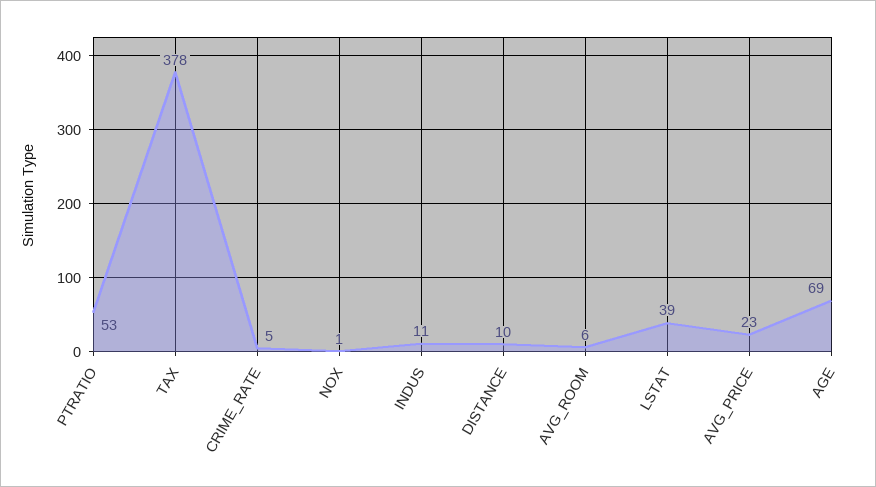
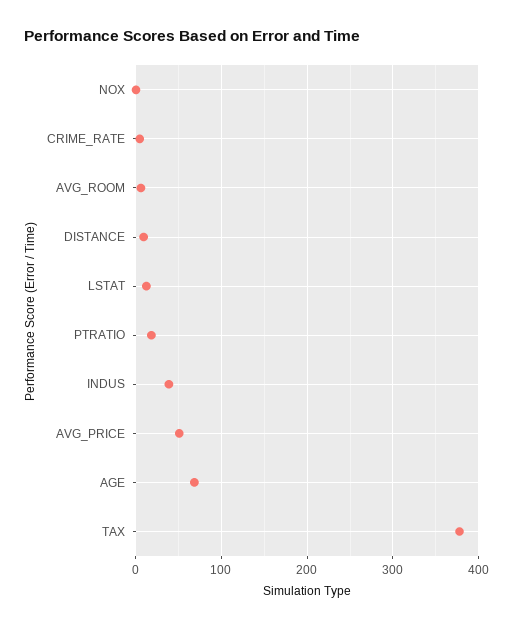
PTRATIO: 53 -> 20
INDUS: 11 -> 40
LSTAT: 39 -> 10
AVG_PRICE: 23 -> 50

